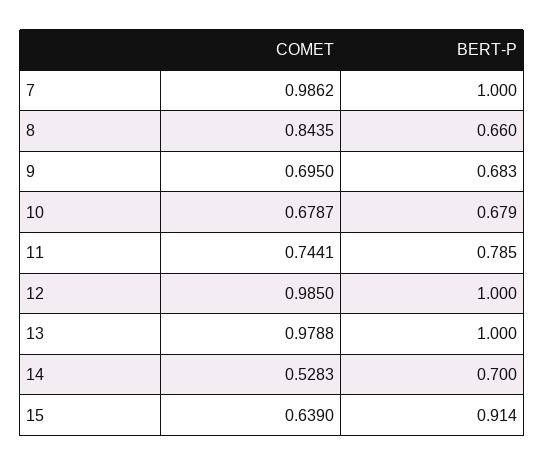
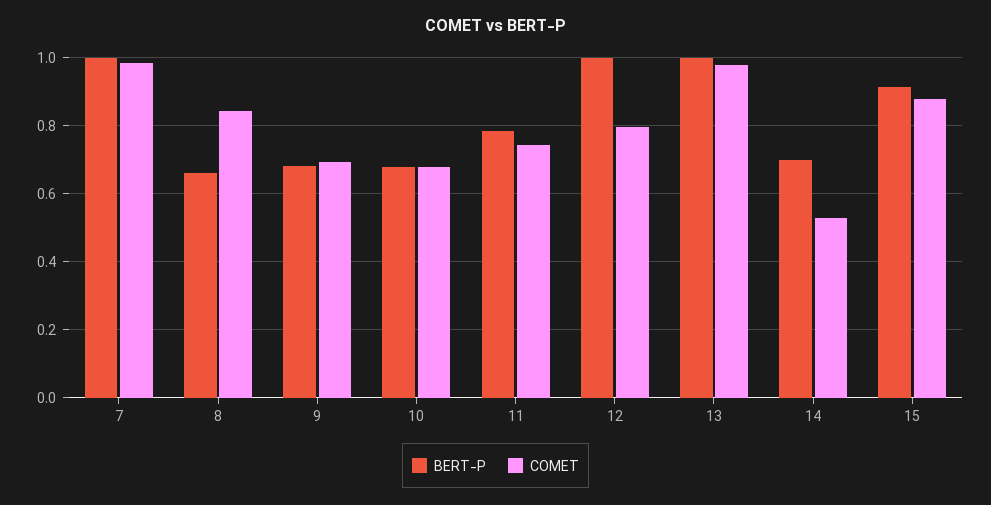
COMET, 12: 0.985 -> 0.8
COMET, 15: 0.639 -> 0.88

